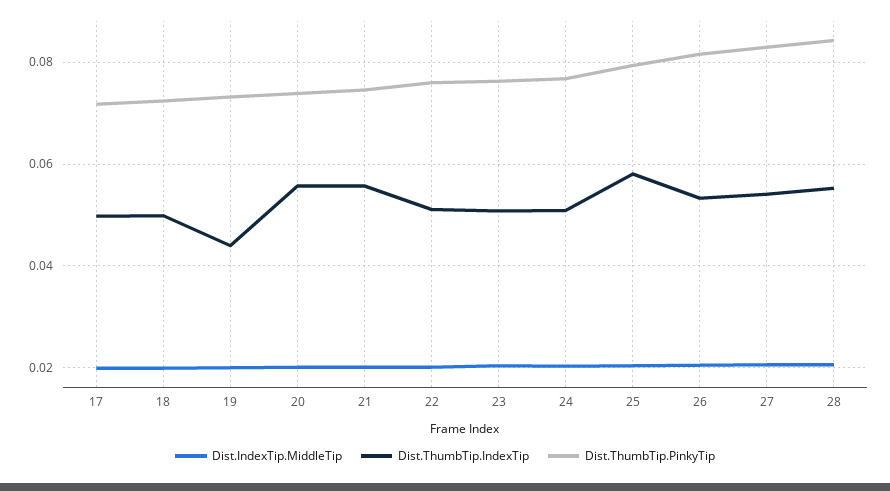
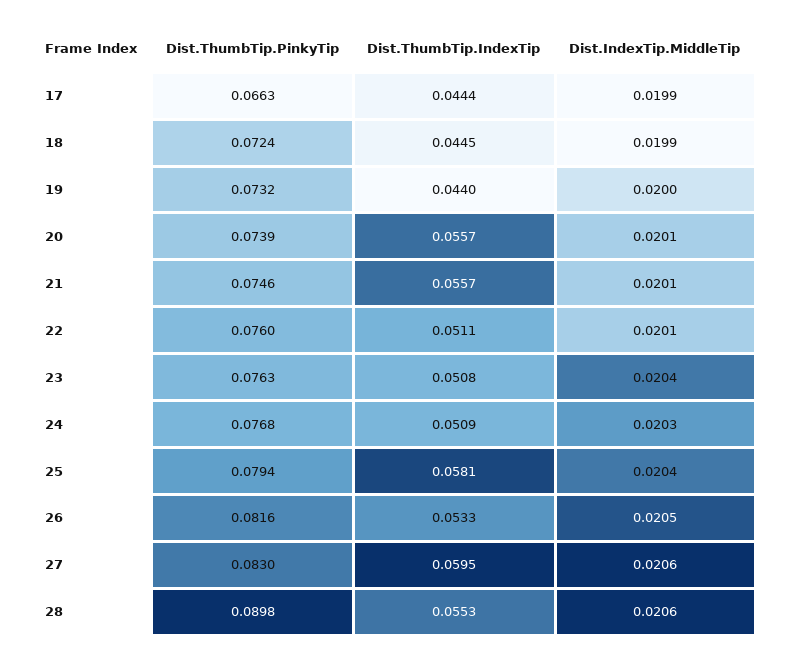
Dist.ThumbTip.IndexTip, 17: 0.05 -> 0.0444
Dist.ThumbTip.PinkyTip, 17: 0.072 -> 0.0663
Dist.ThumbTip.IndexTip, 18: 0.05 -> 0.0445
Dist.ThumbTip.IndexTip, 27: 0.054 -> 0.0595
Dist.ThumbTip.PinkyTip, 28: 0.084 -> 0.0898

